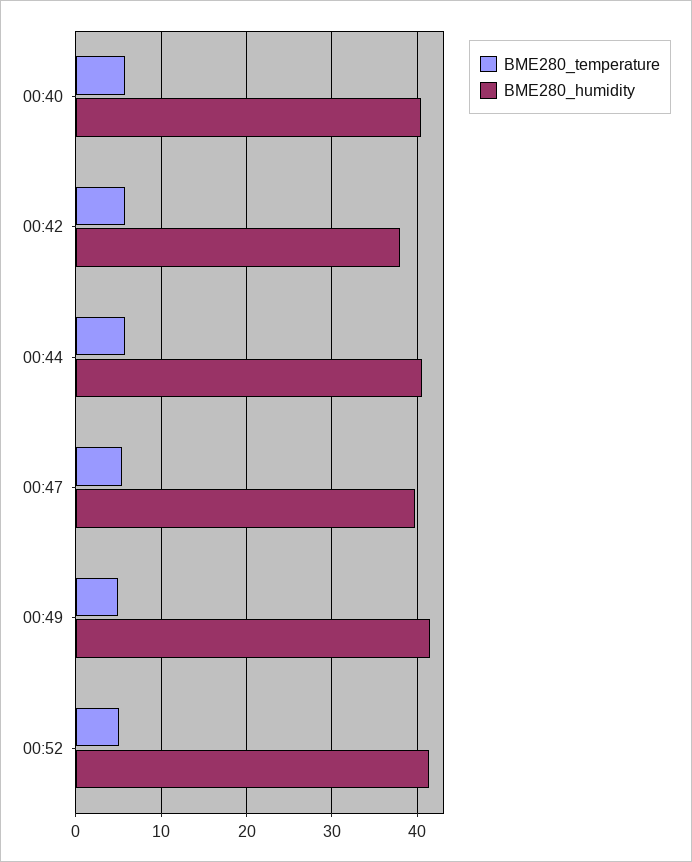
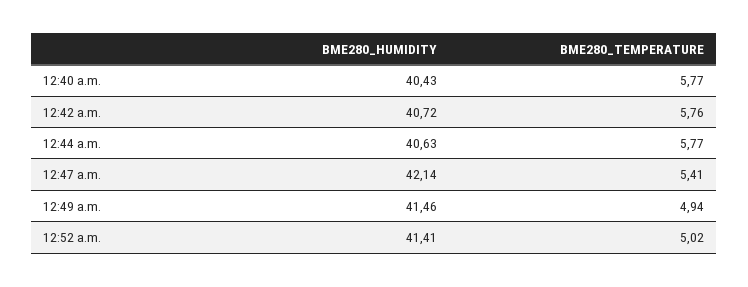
BME280_humidity, 00:42: 38 -> 40.72
BME280_humidity, 00:47: 40 -> 42.14

